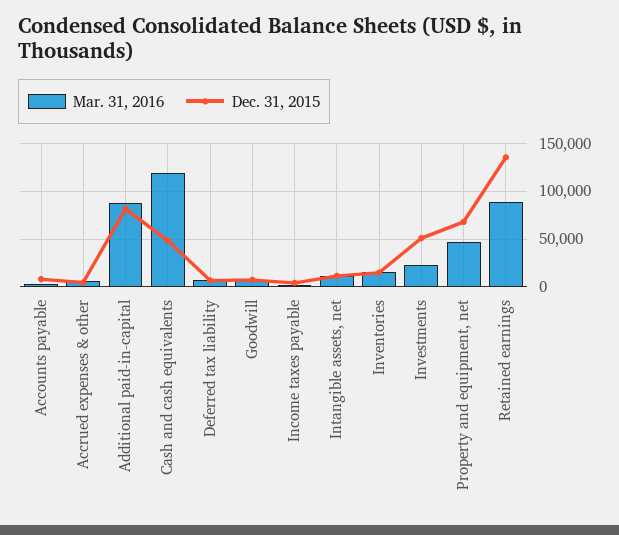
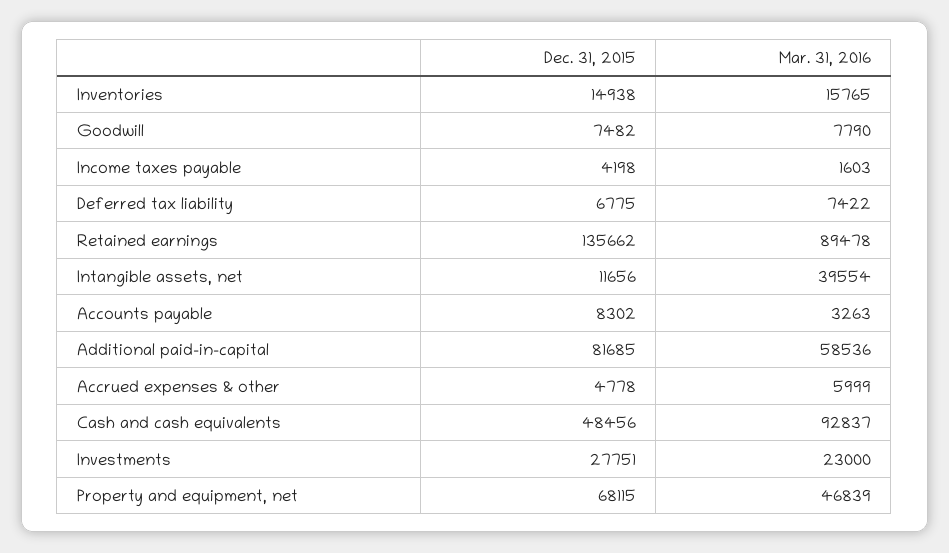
Mar. 31, 2016, Additional paid-in-capital: 90000 -> 58536
Mar. 31, 2016, Cash and cash equivalents: 120000 -> 92837
Mar. 31, 2016, Intangible assets, net: 10000 -> 39554
Dec. 31, 2015, Investments: 50000 -> 27751

